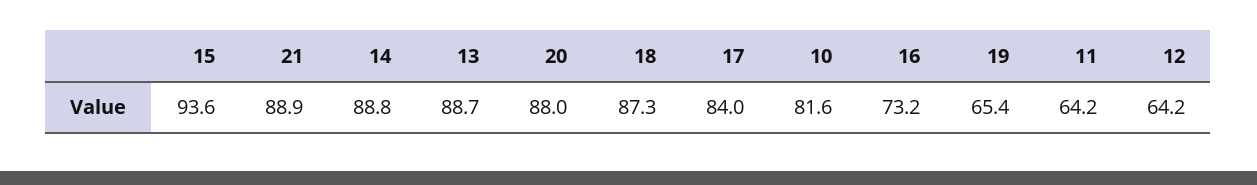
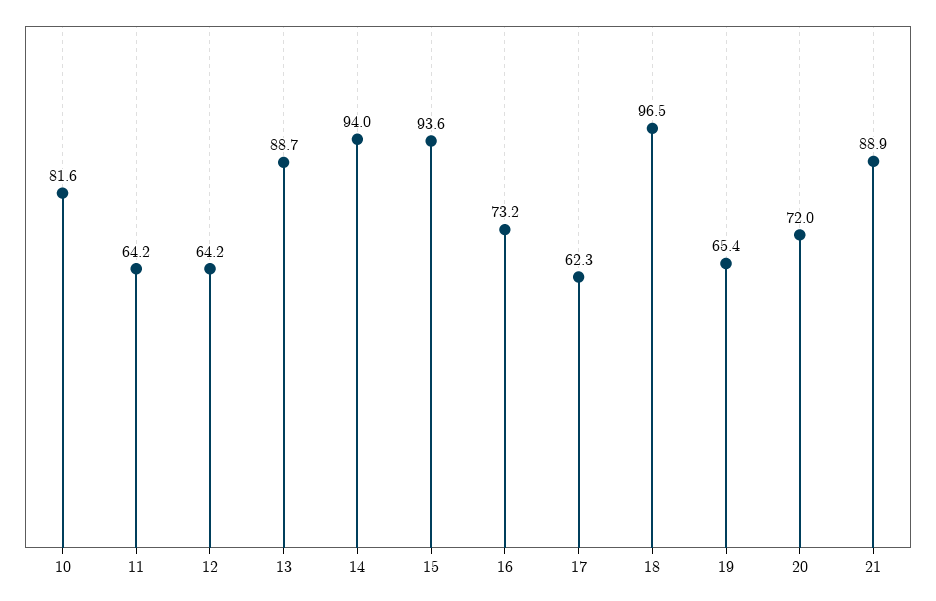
14: 88.8 -> 94
20: 88 -> 72
18: 87.3 -> 96.5
17: 84 -> 62.3

